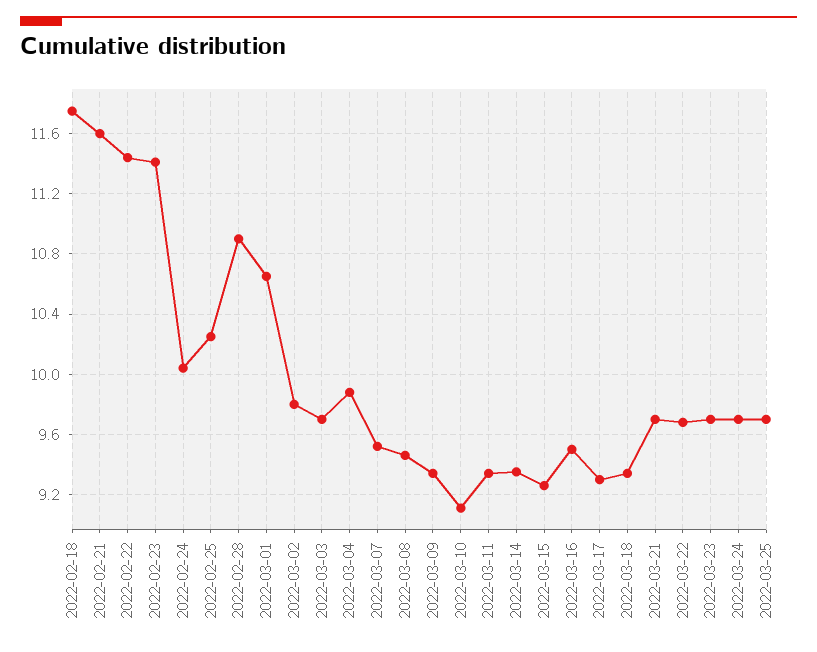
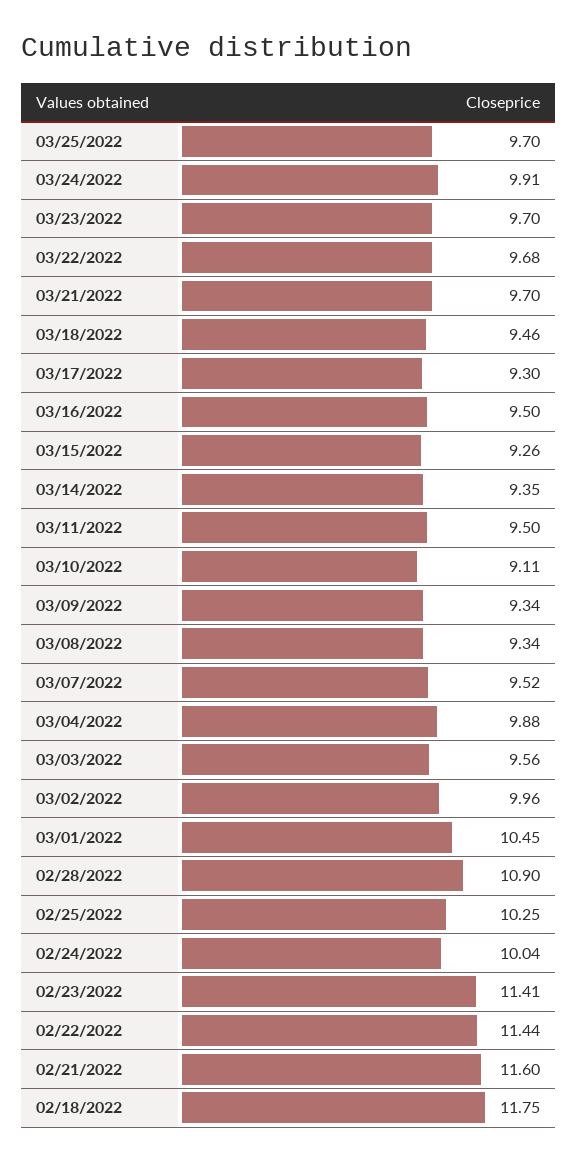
2022-03-01: 10.65 -> 10.45
2022-03-02: 9.8 -> 9.96
2022-03-03: 9.7 -> 9.56
2022-03-08: 9.45 -> 9.34
2022-03-11: 9.35 -> 9.5
2022-03-18: 9.35 -> 9.46
2022-03-24: 9.7 -> 9.91

